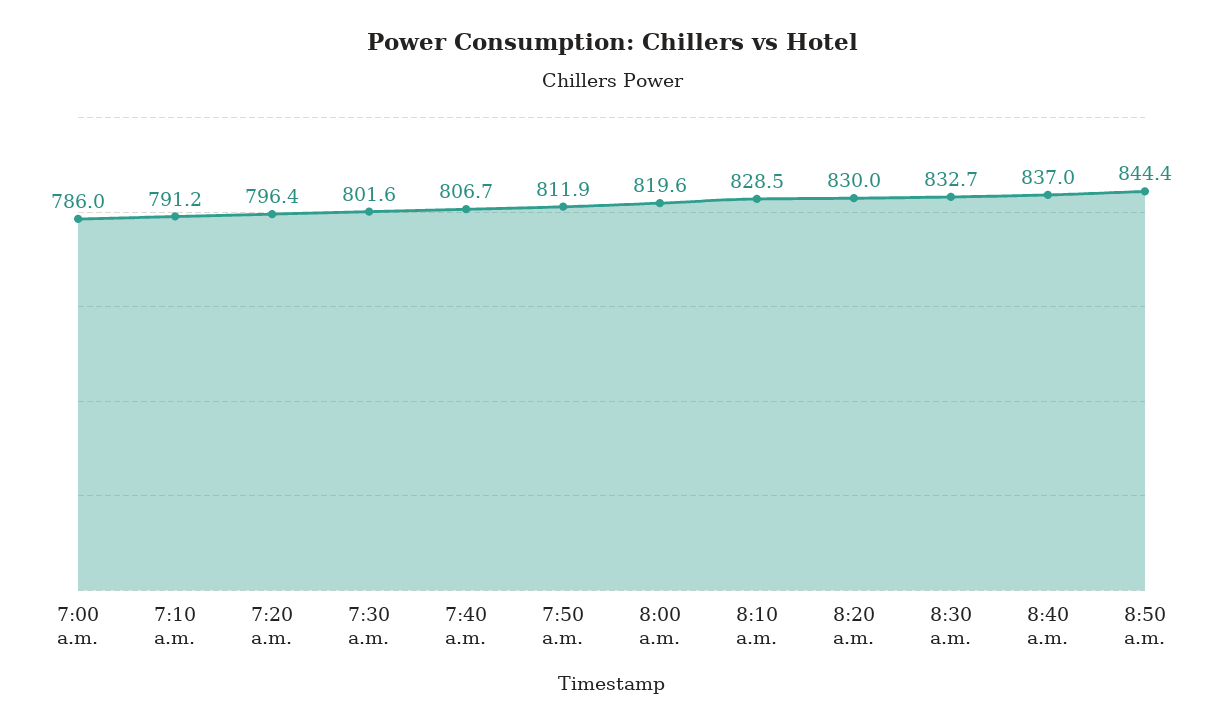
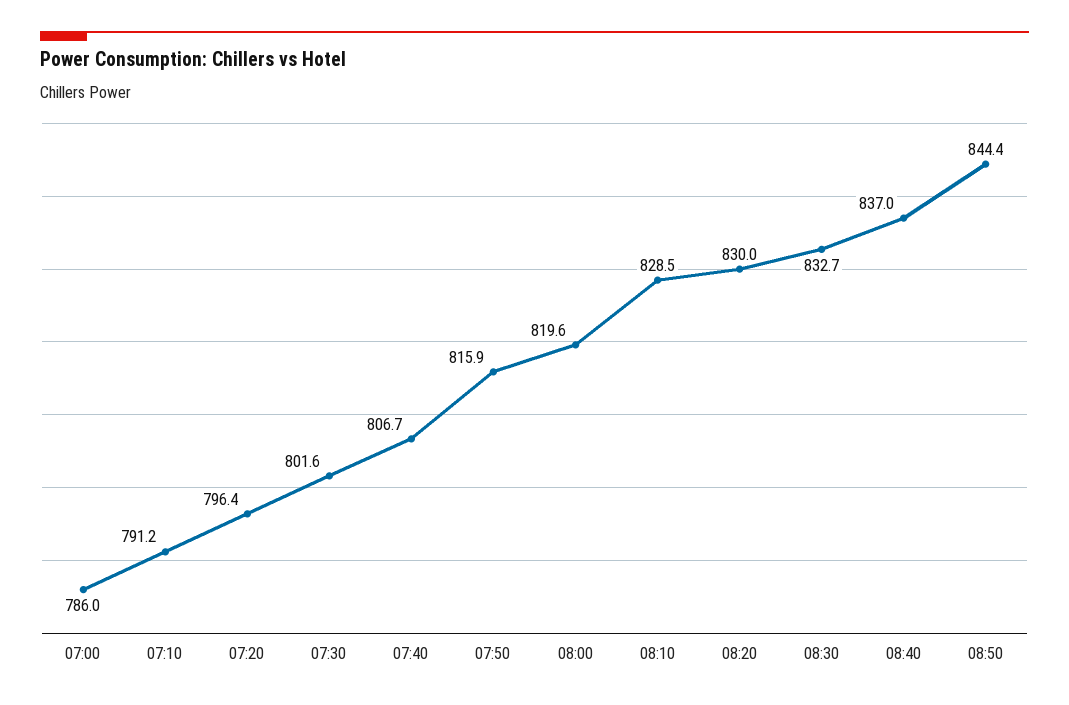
7:50 a.m.: 811.9 -> 815.9

